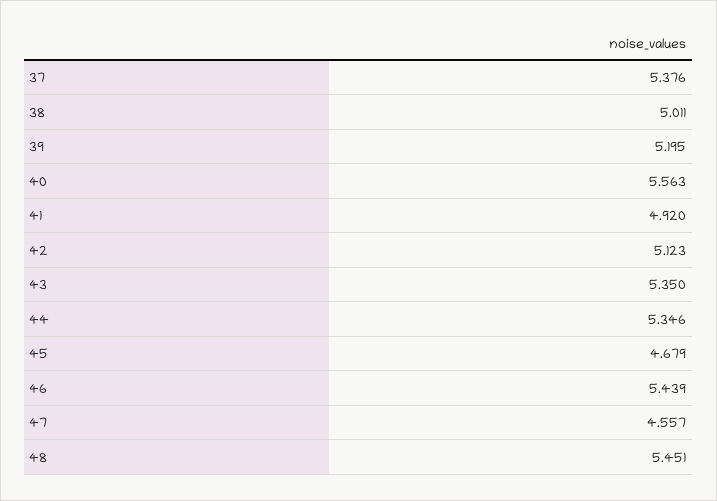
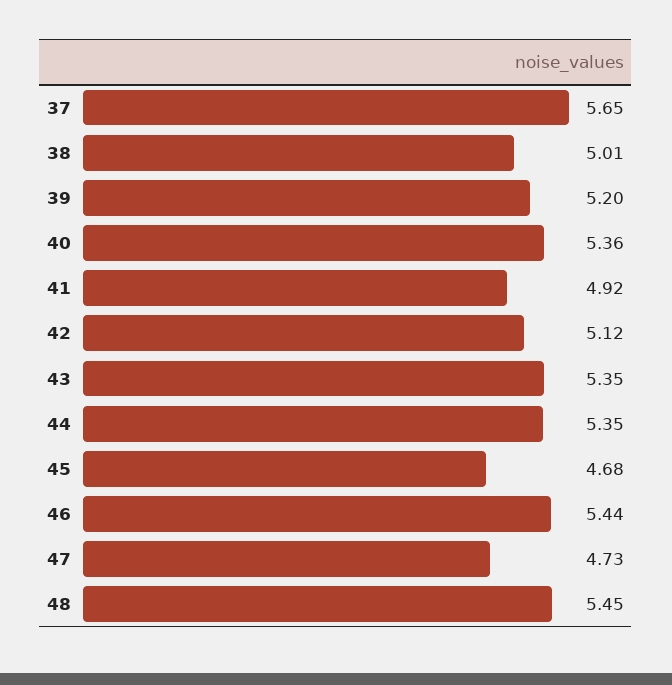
37: 5.376 -> 5.65
40: 5.563 -> 5.36
47: 4.557 -> 4.73

